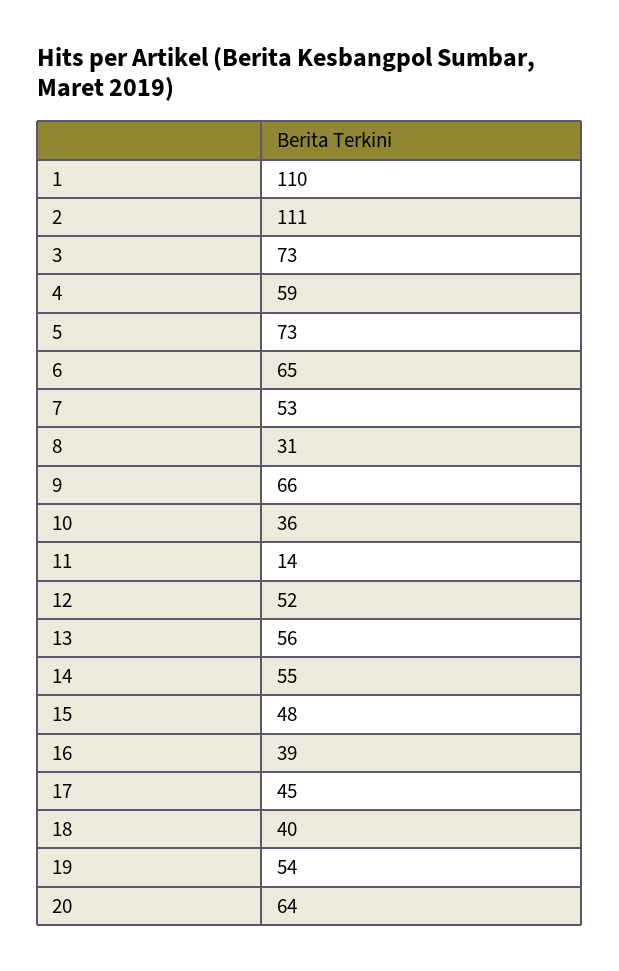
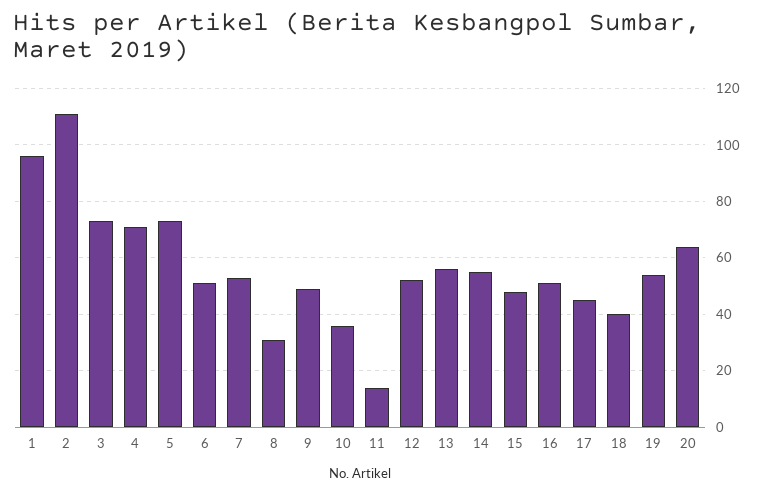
1: 110 -> 95
4: 59 -> 70
6: 65 -> 50
9: 66 -> 50
16: 39 -> 50

